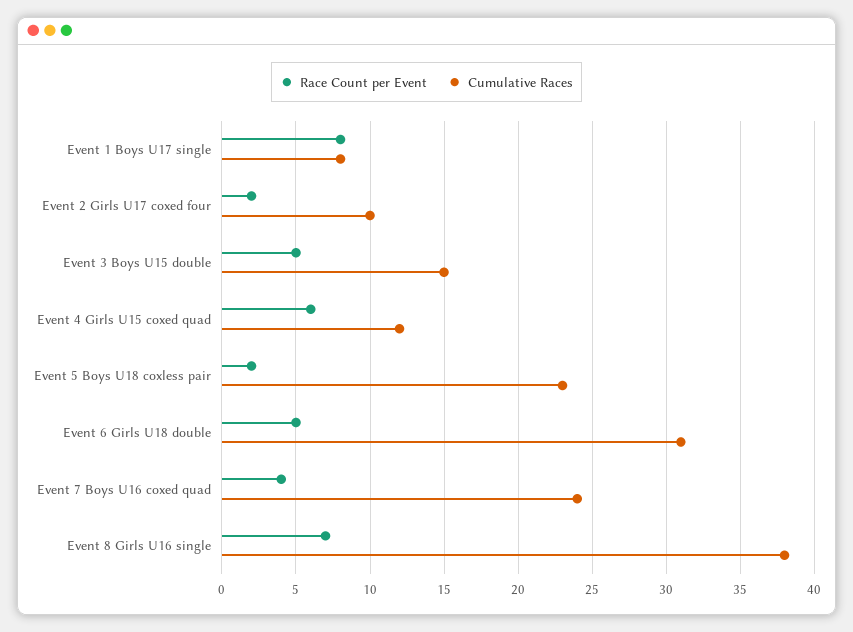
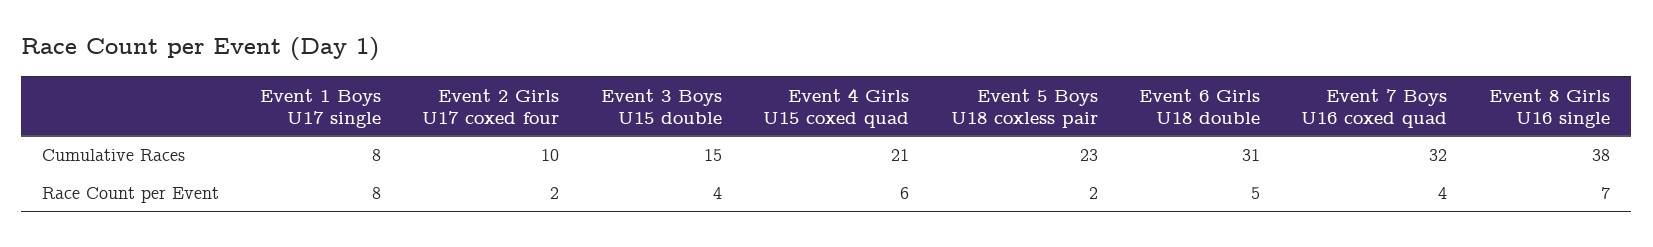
Race Count per Event, Event 3 Boys U15 double: 5 -> 4
Cumulative Races, Event 4 Girls U15 coxed quad: 12 -> 21
Cumulative Races, Event 7 Boys U16 coxed quad: 24 -> 32

